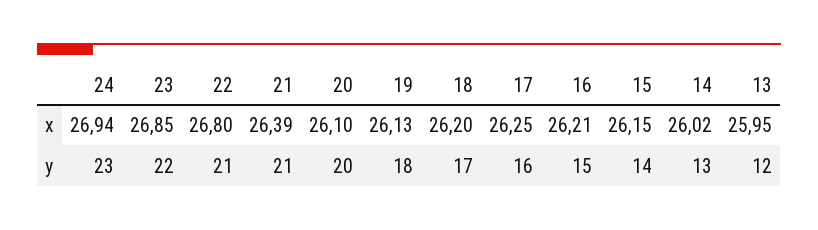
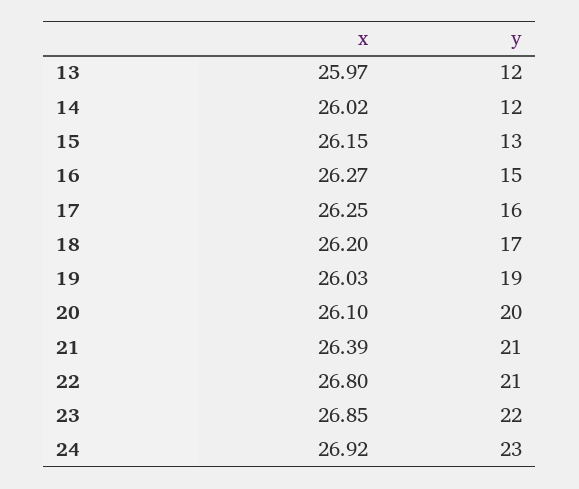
24, x: 26.94 -> 26.92
19, x: 26.13 -> 26.03
16, x: 26.21 -> 26.27
13, x: 25.95 -> 25.97
19, y: 18 -> 19
15, y: 14 -> 13
14, y: 13 -> 12

